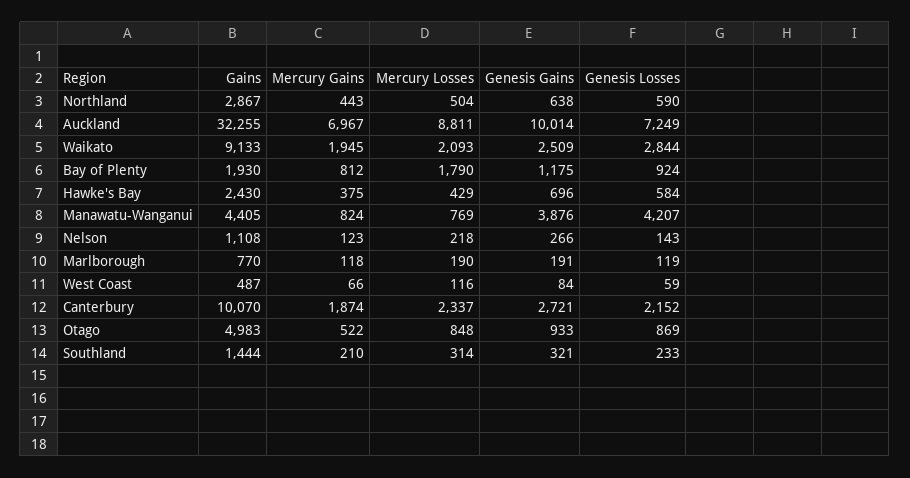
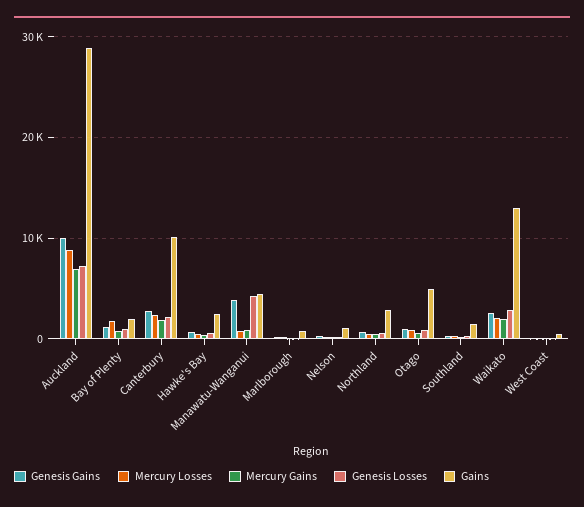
Gains, Auckland: 32255 -> 29000
Gains, Waikato: 9133 -> 13000

